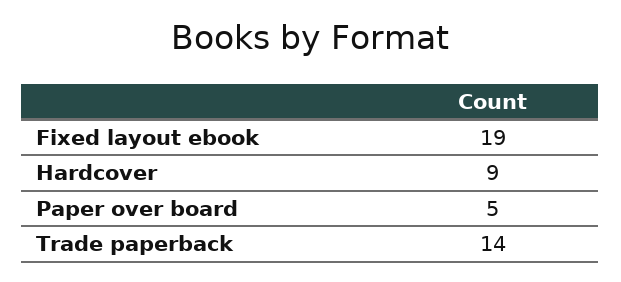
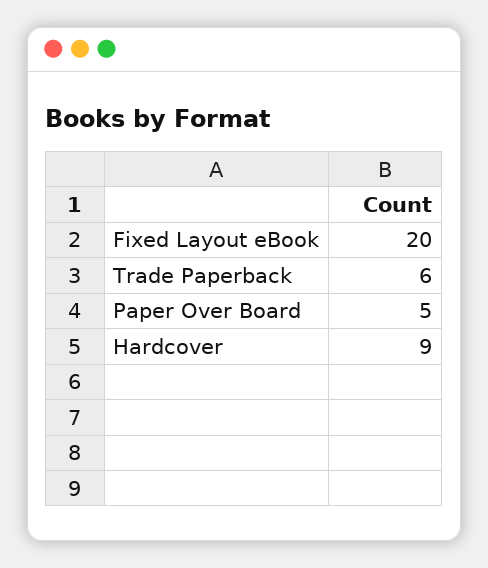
Fixed layout ebook: 19 -> 20
Trade paperback: 14 -> 6

